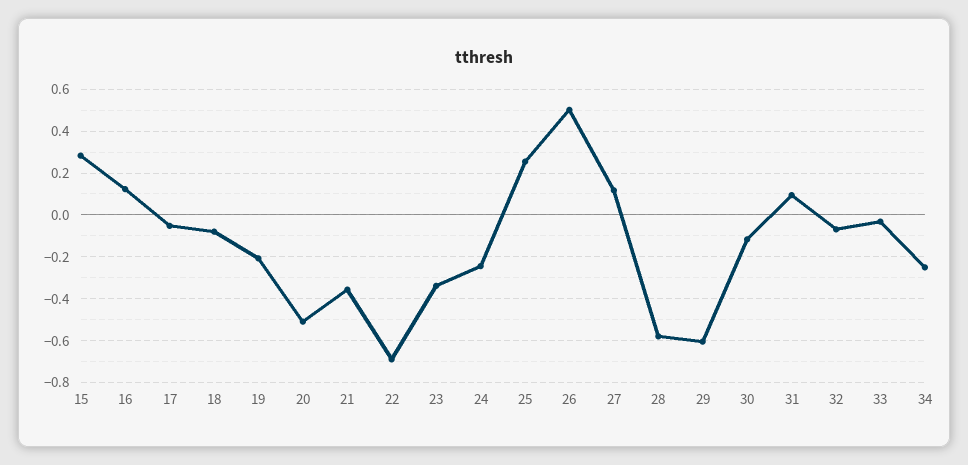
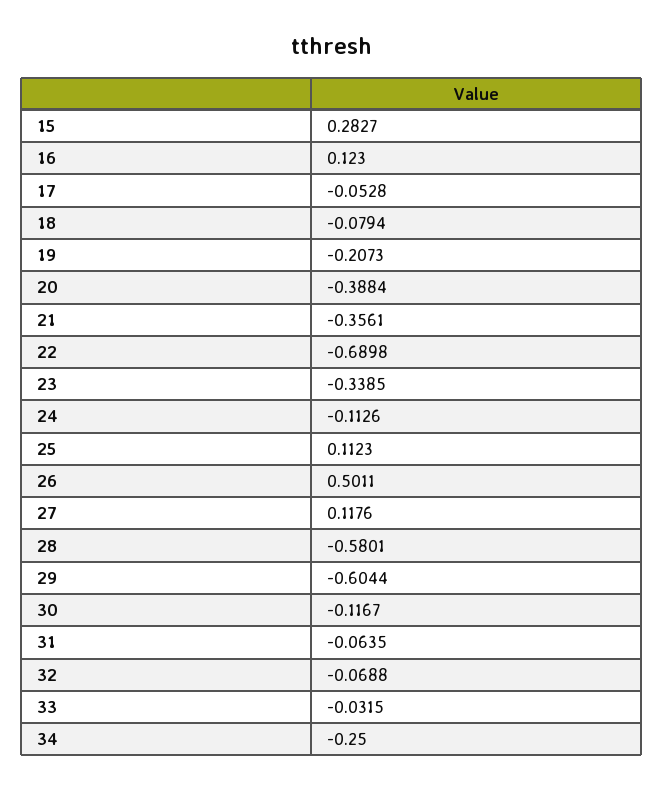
20: -0.5 -> -0.3884
24: -0.25 -> -0.1126
25: 0.25 -> 0.1123
31: 0.1 -> -0.0635

